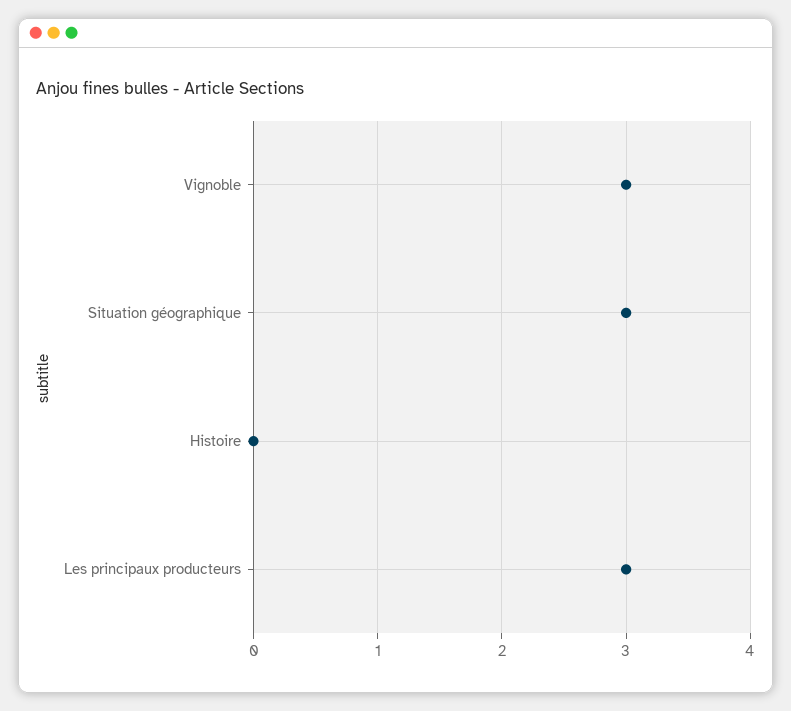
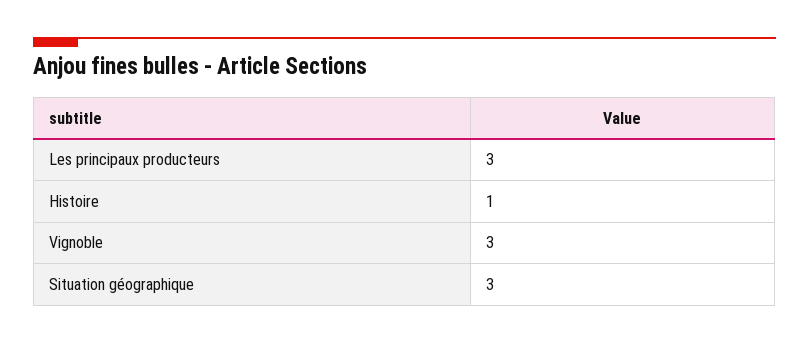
Histoire: 0 -> 1

